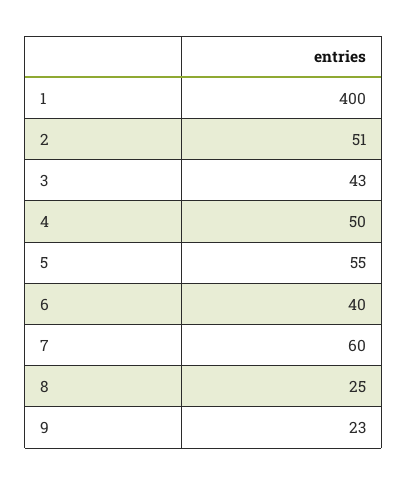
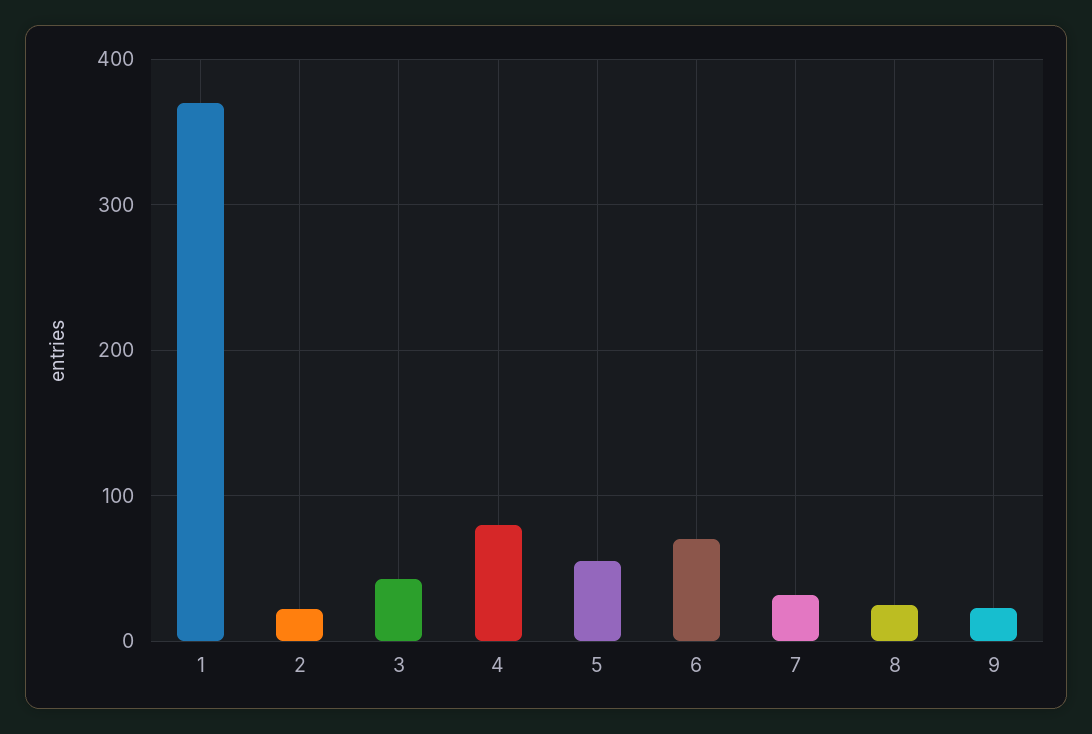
1: 400 -> 370
2: 51 -> 20
4: 50 -> 80
6: 40 -> 70
7: 60 -> 30

